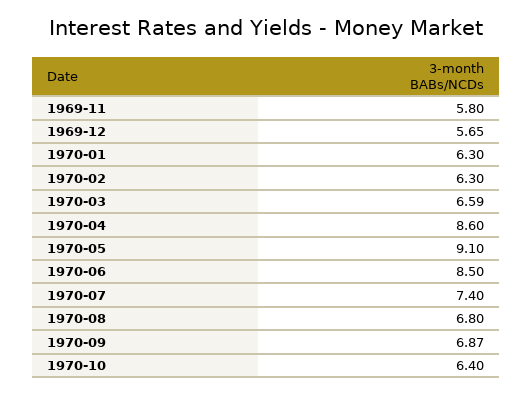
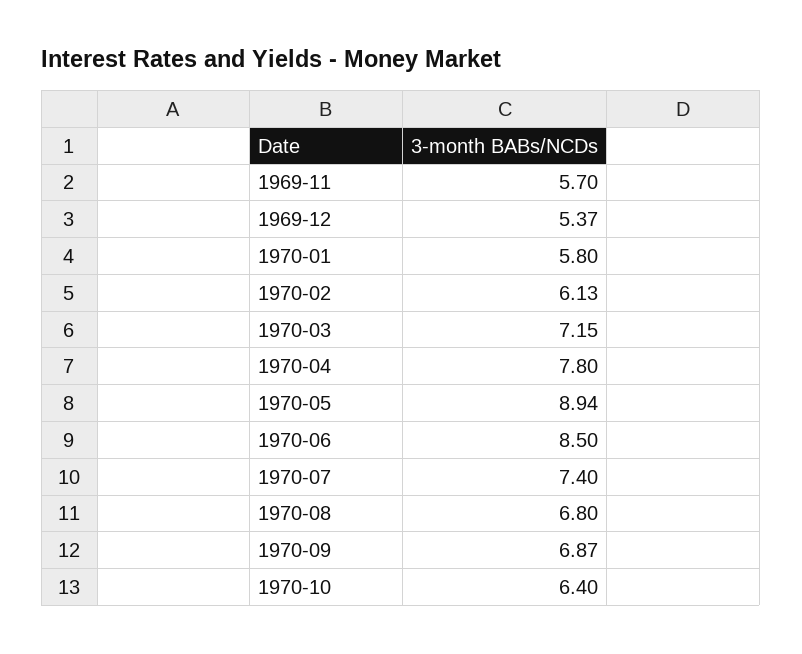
1969-11: 5.8 -> 5.7
1969-12: 5.65 -> 5.37
1970-01: 6.3 -> 5.8
1970-02: 6.3 -> 6.13
1970-03: 6.59 -> 7.15
1970-04: 8.6 -> 7.8
1970-05: 9.1 -> 8.94

